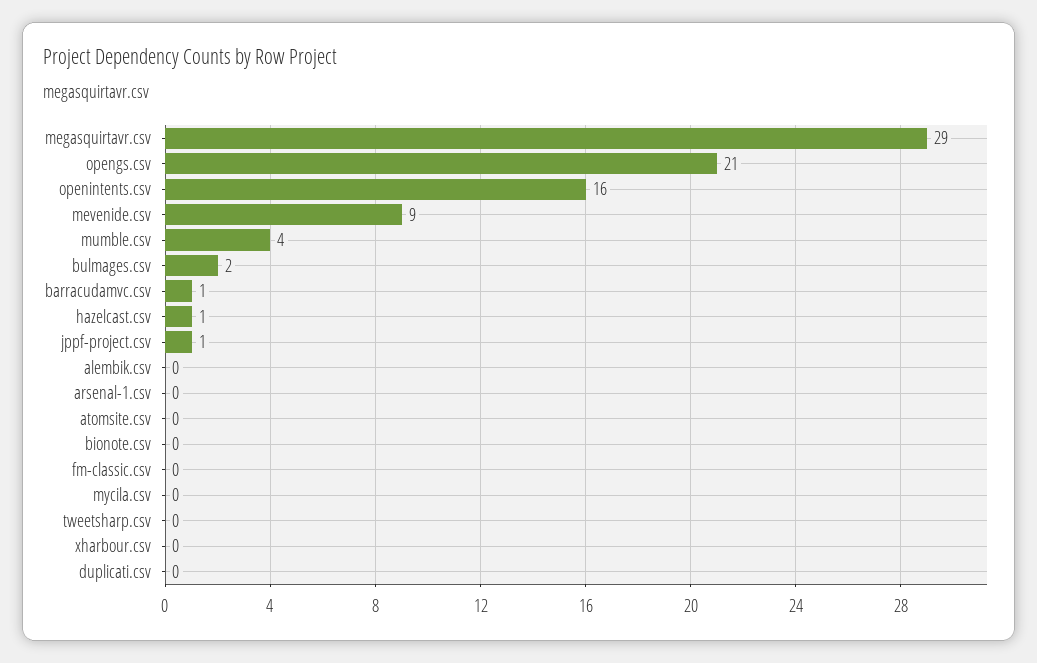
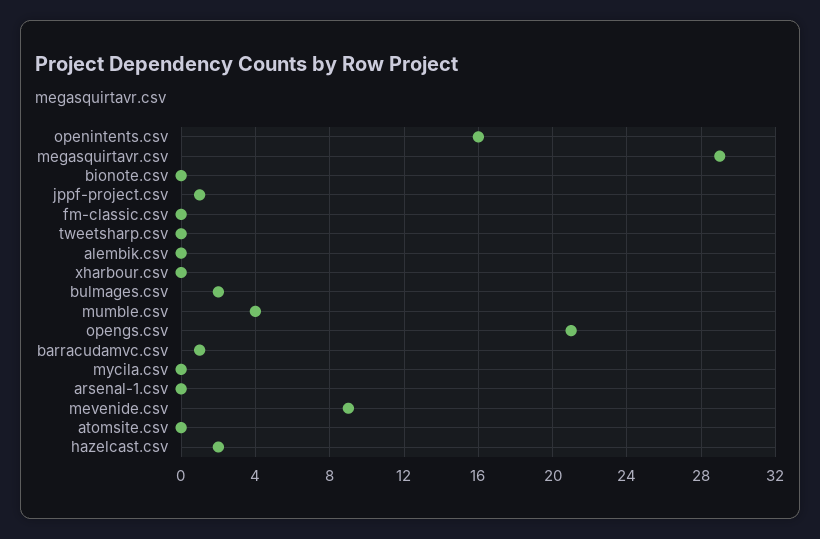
hazelcast.csv: 1 -> 2
duplicati.csv: 0 -> none

